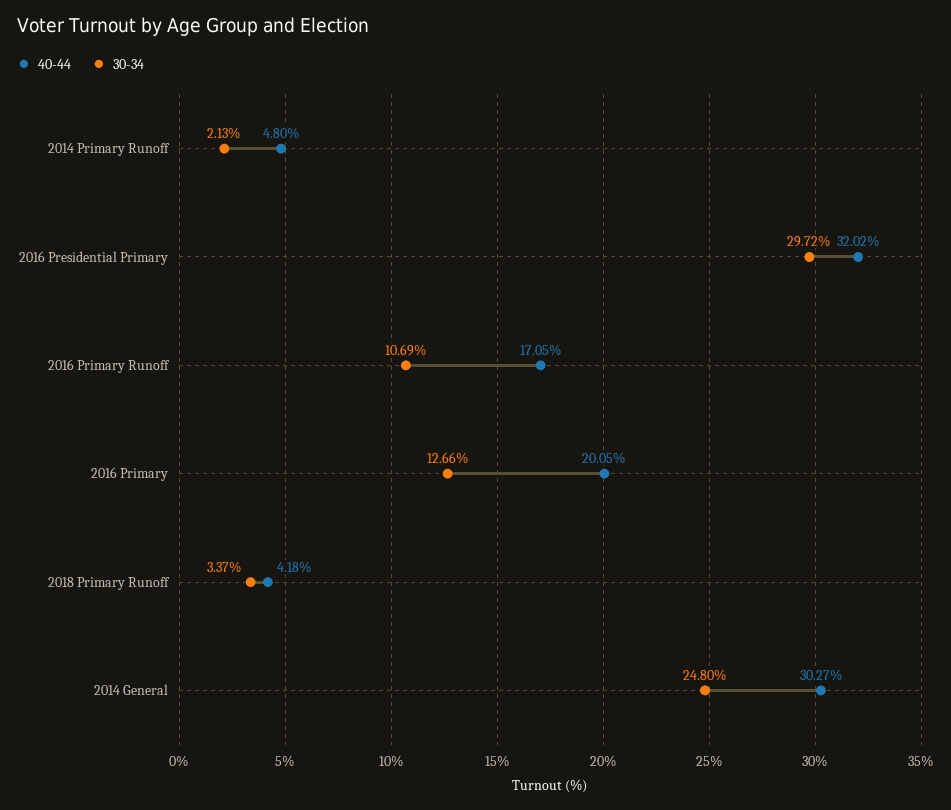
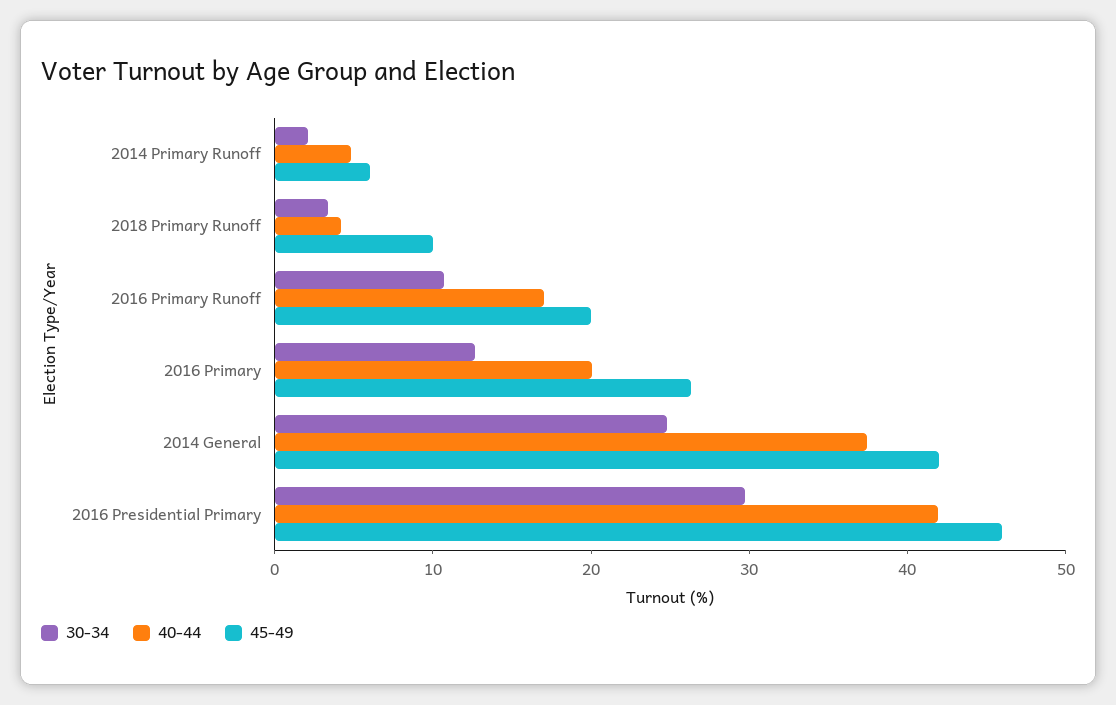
40-44, 2016 Presidential Primary: 32.02 -> 42
40-44, 2014 General: 30.27 -> 38
45-49, 2014 Primary Runoff: none -> 6
45-49, 2018 Primary Runoff: none -> 10
45-49, 2016 Primary Runoff: none -> 20
45-49, 2016 Primary: none -> 26
45-49, 2014 General: none -> 42
45-49, 2016 Presidential Primary: none -> 46

